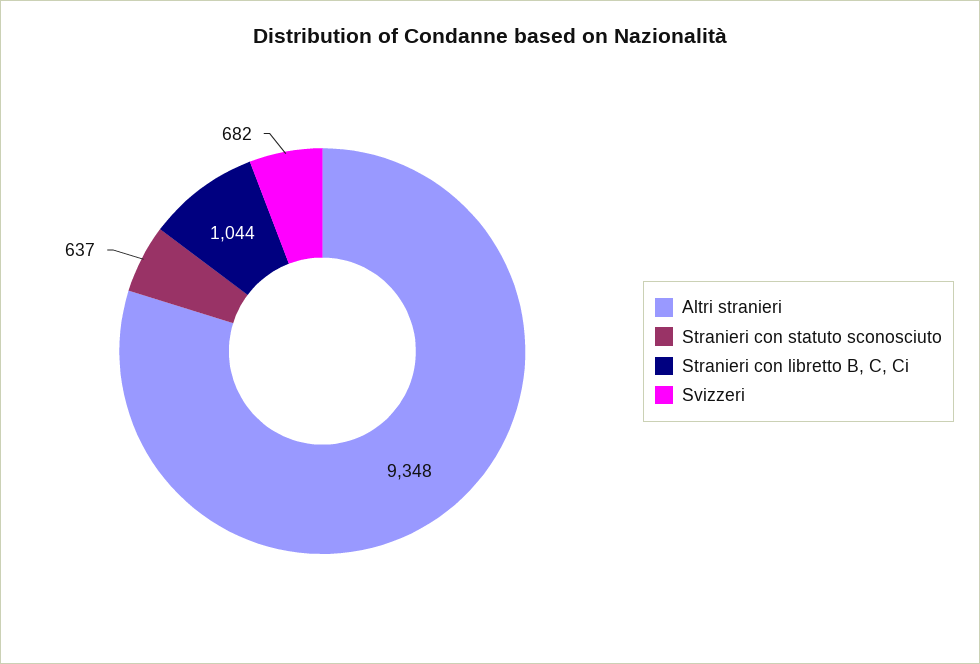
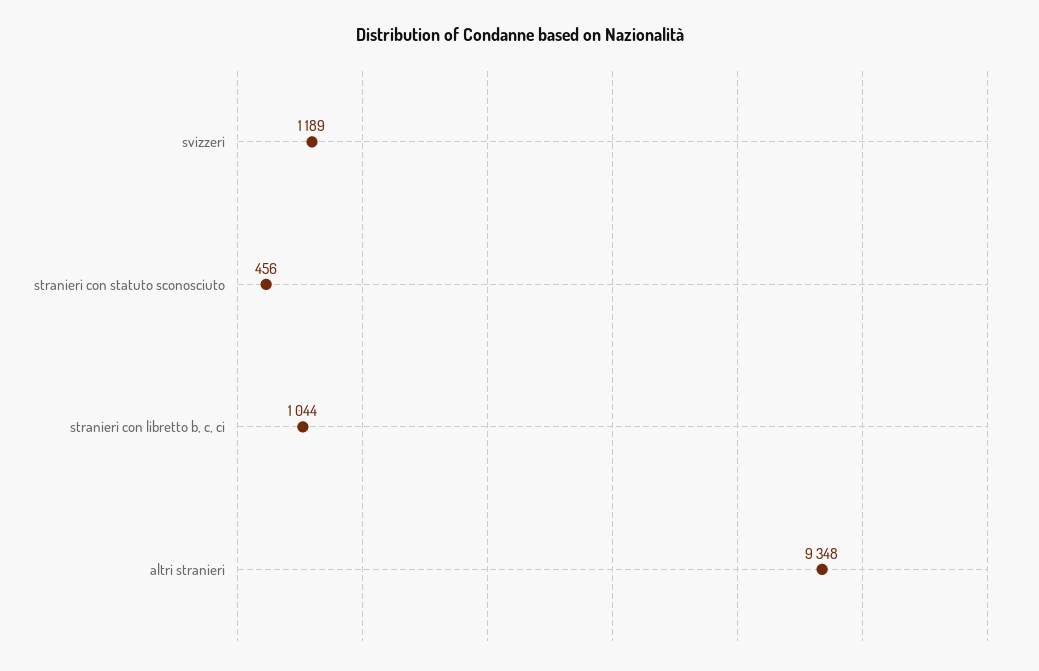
Stranieri con statuto sconosciuto: 637 -> 456
Svizzeri: 682 -> 1189

